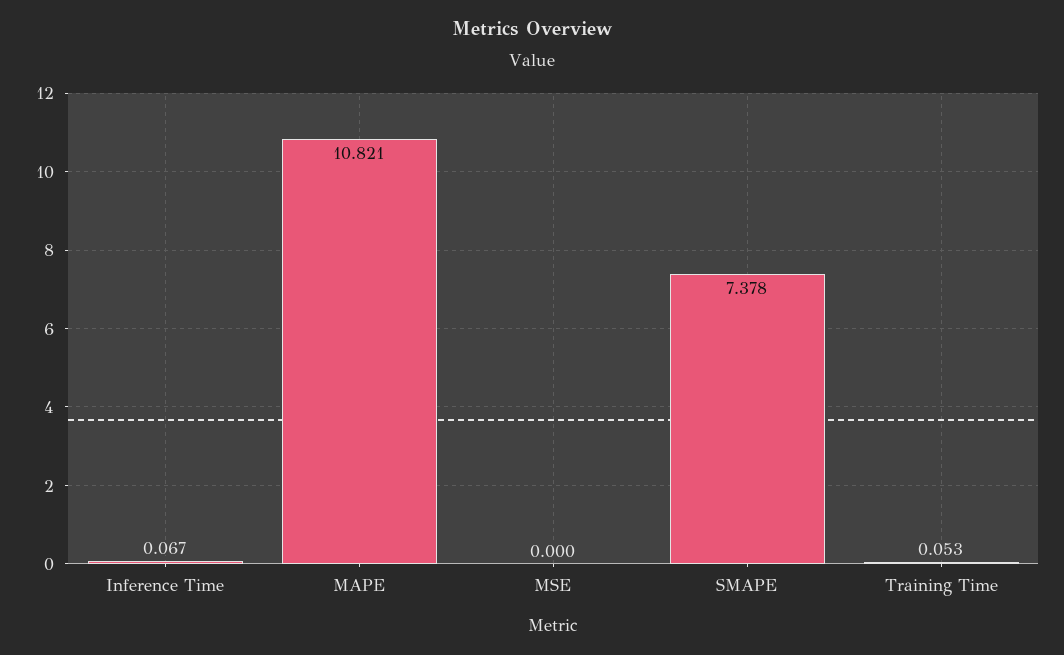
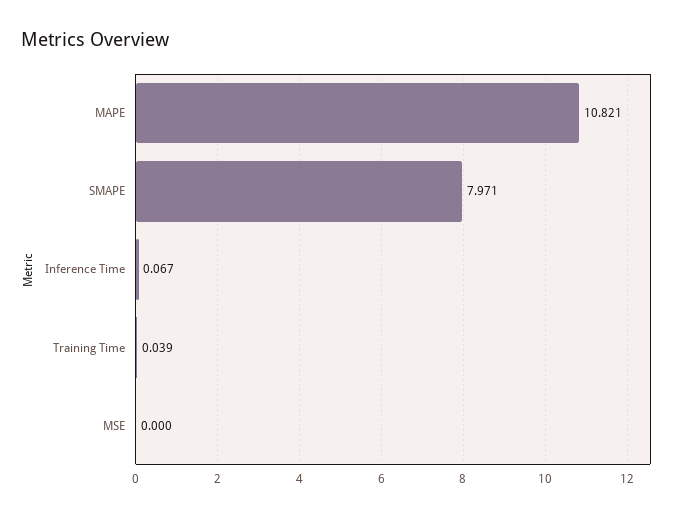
SMAPE: 7.378 -> 7.971
Training Time: 0.053 -> 0.039

